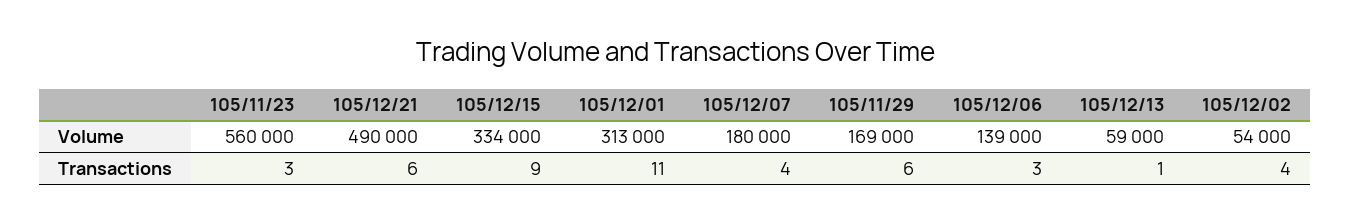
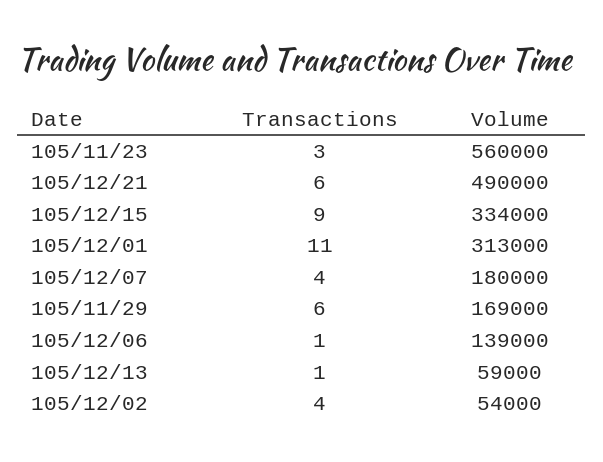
105/12/06, Transactions: 3 -> 1

